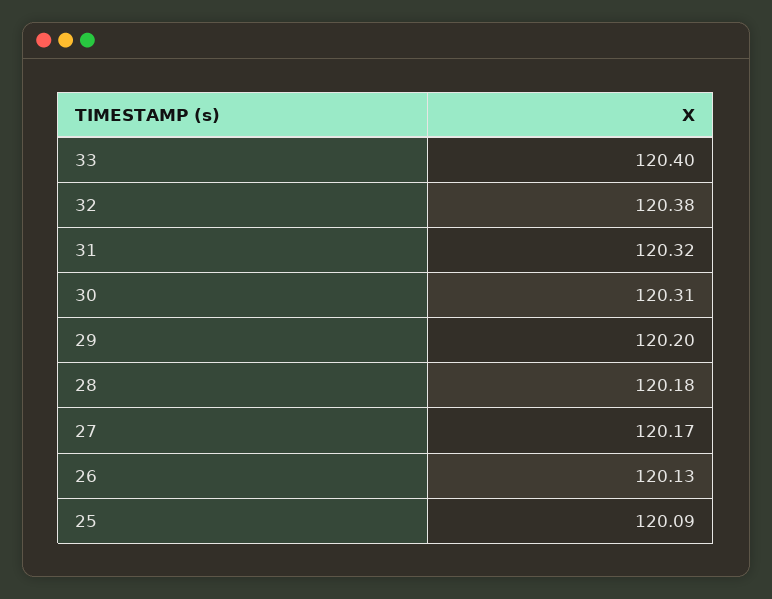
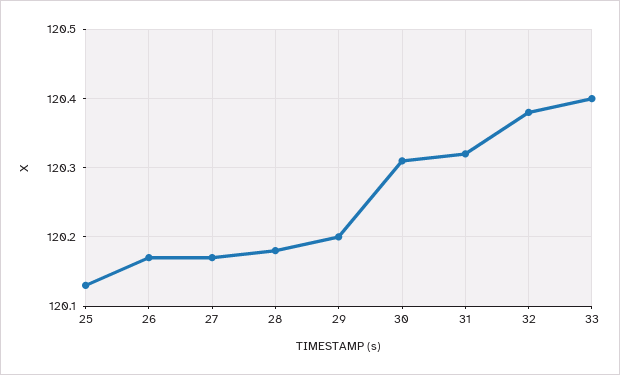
26: 120.13 -> 120.17
25: 120.09 -> 120.13

